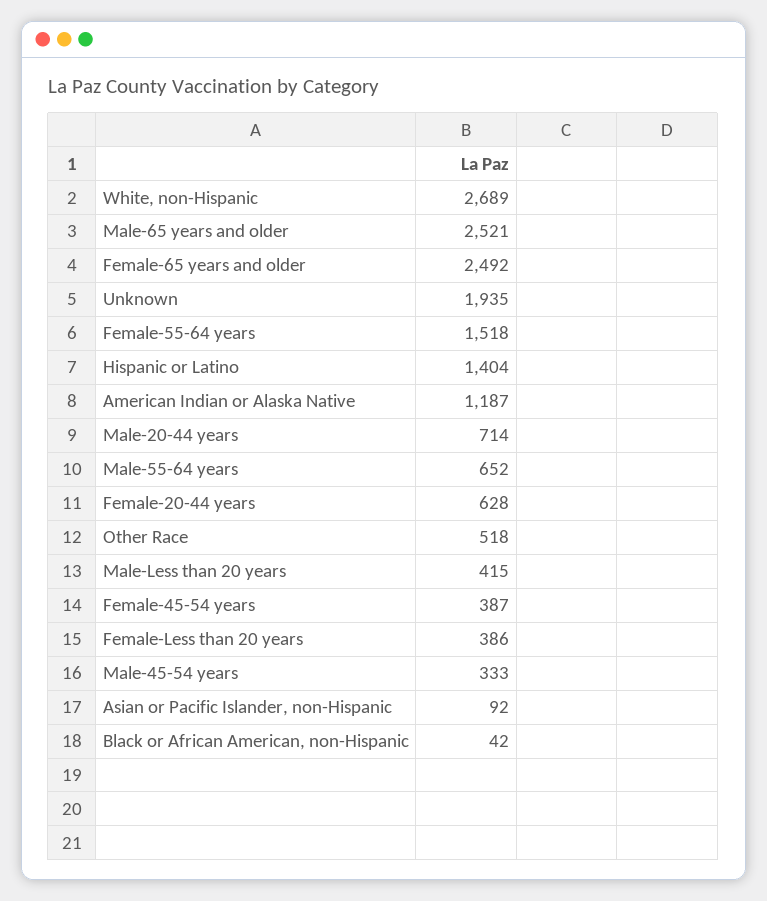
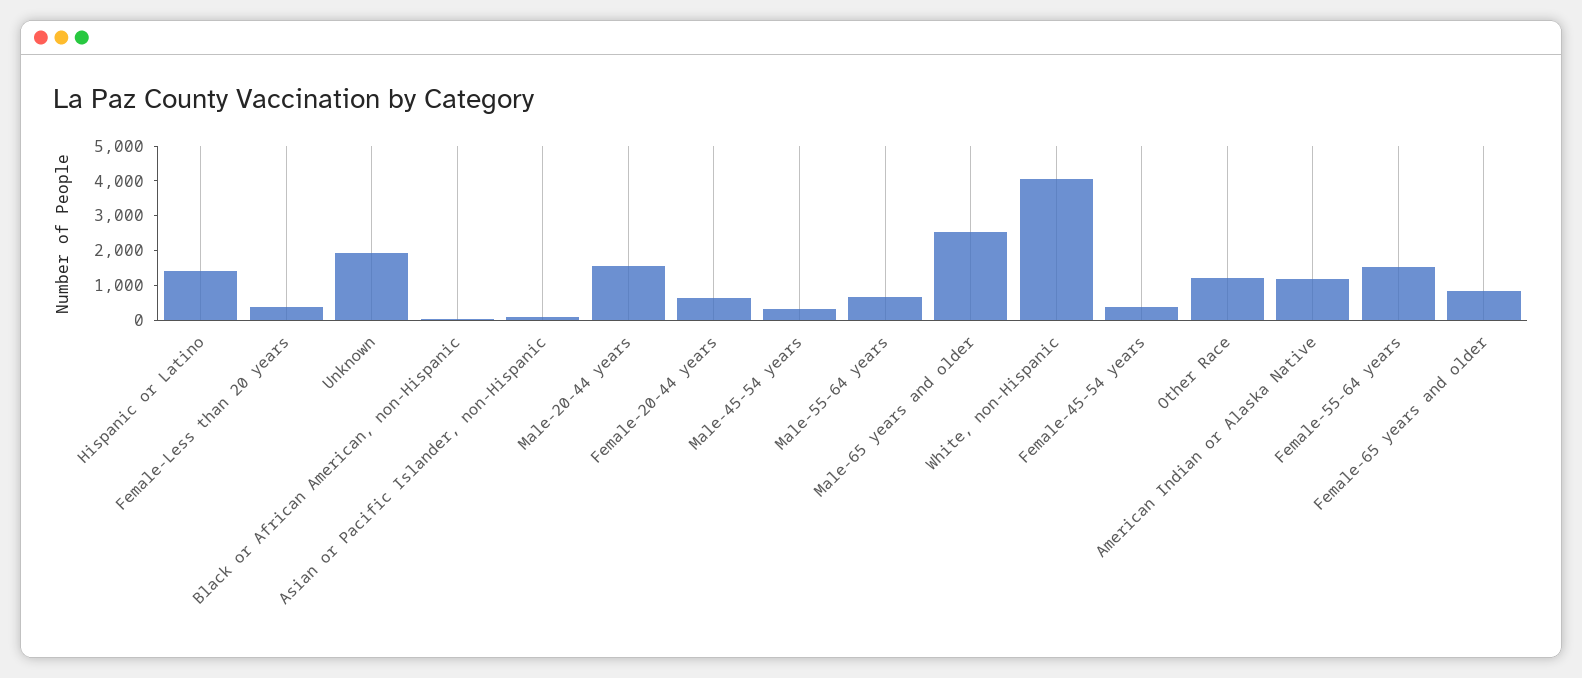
White, non-Hispanic: 2689 -> 4000
Female-65 years and older: 2492 -> 750
Male-20-44 years: 714 -> 1500
Other Race: 518 -> 1250
Male-Less than 20 years: 415 -> none

